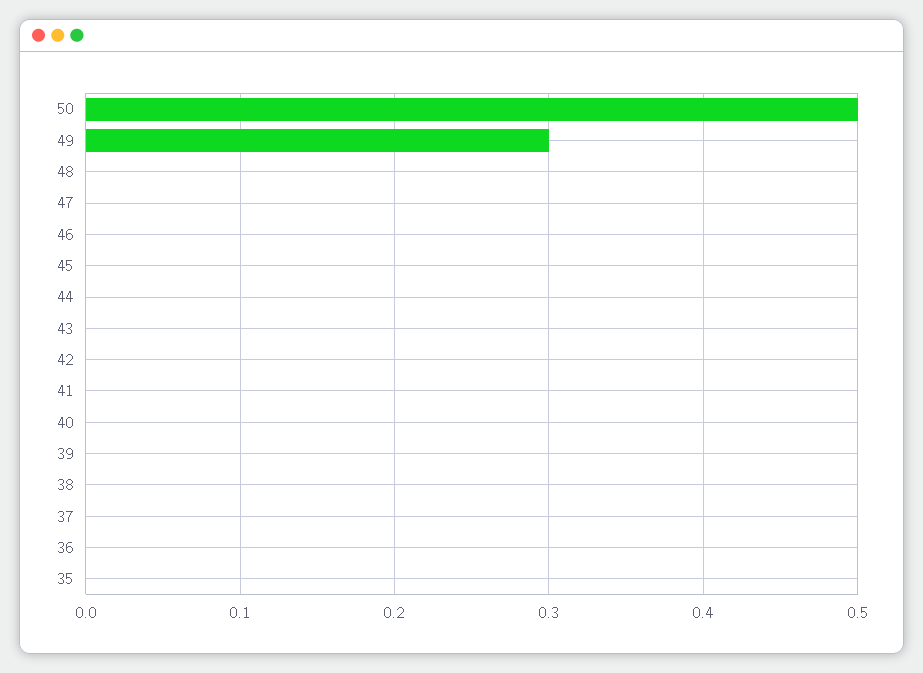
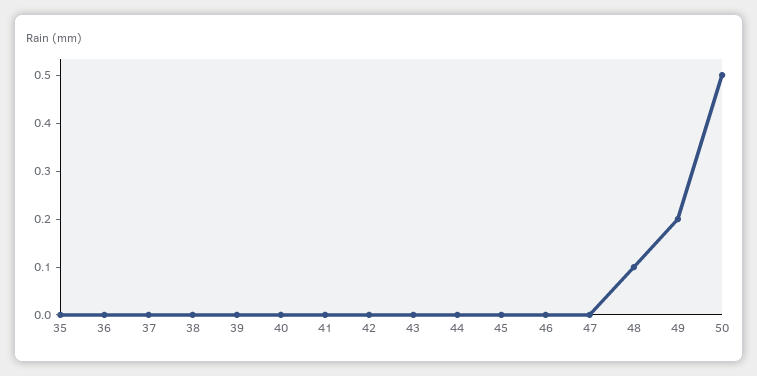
49: 0.3 -> 0.2
48: 0 -> 0.1

